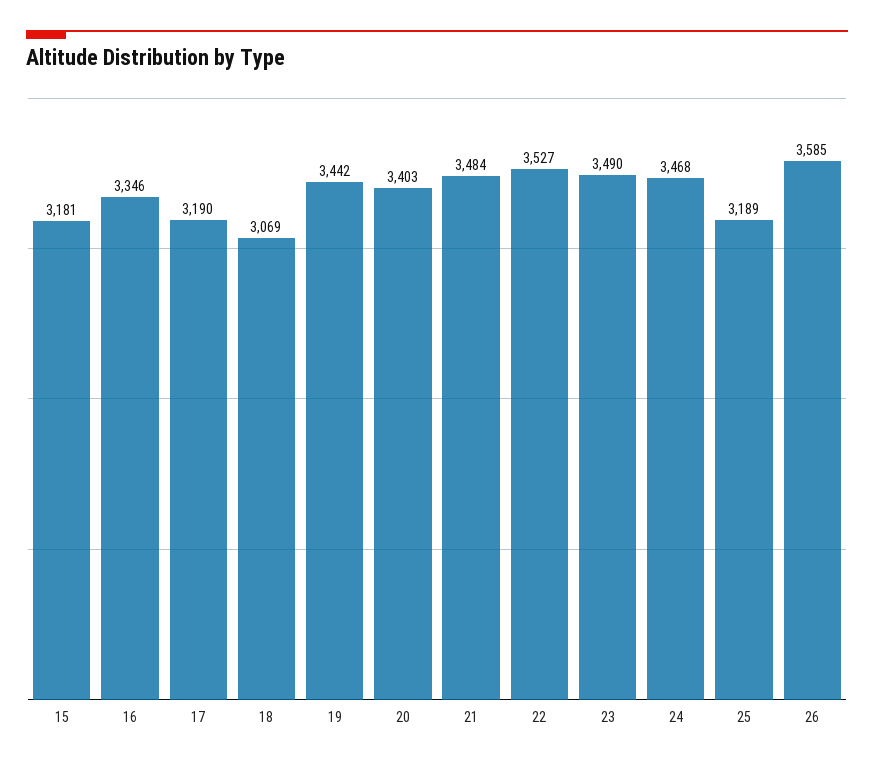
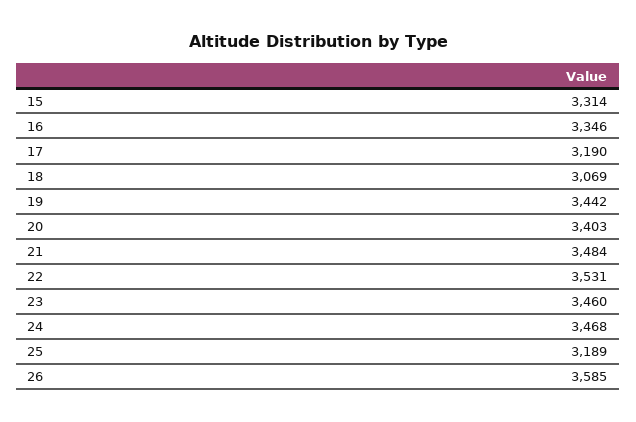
15: 3181 -> 3314
22: 3527 -> 3531
23: 3490 -> 3460

